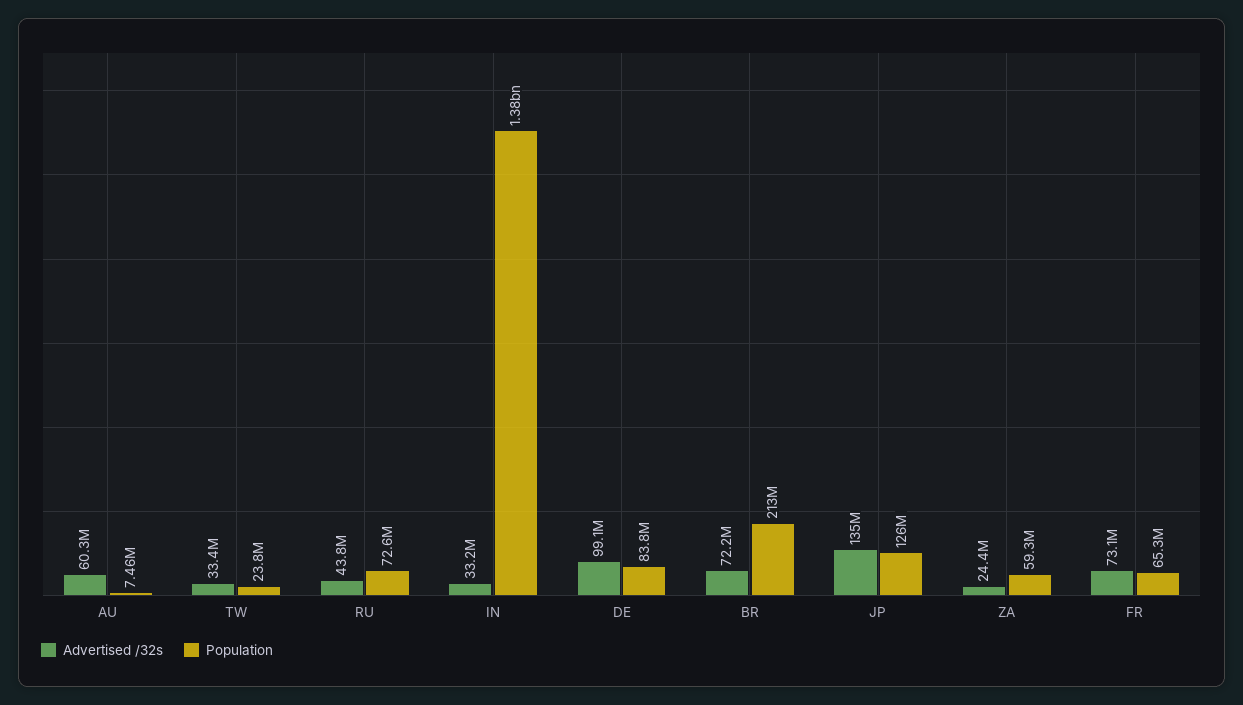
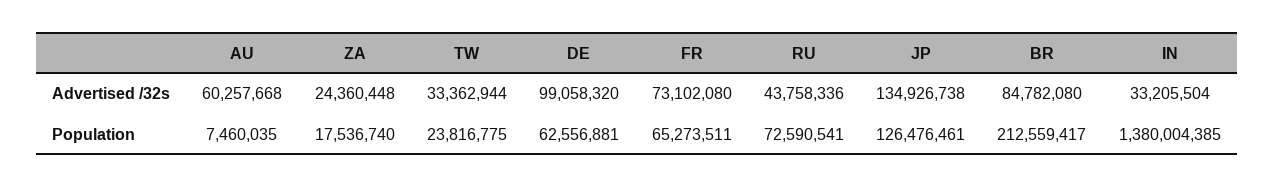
Population, DE: 83800000 -> 62556881
Advertised /32s, BR: 72200000 -> 84782080
Population, ZA: 59300000 -> 17536740

